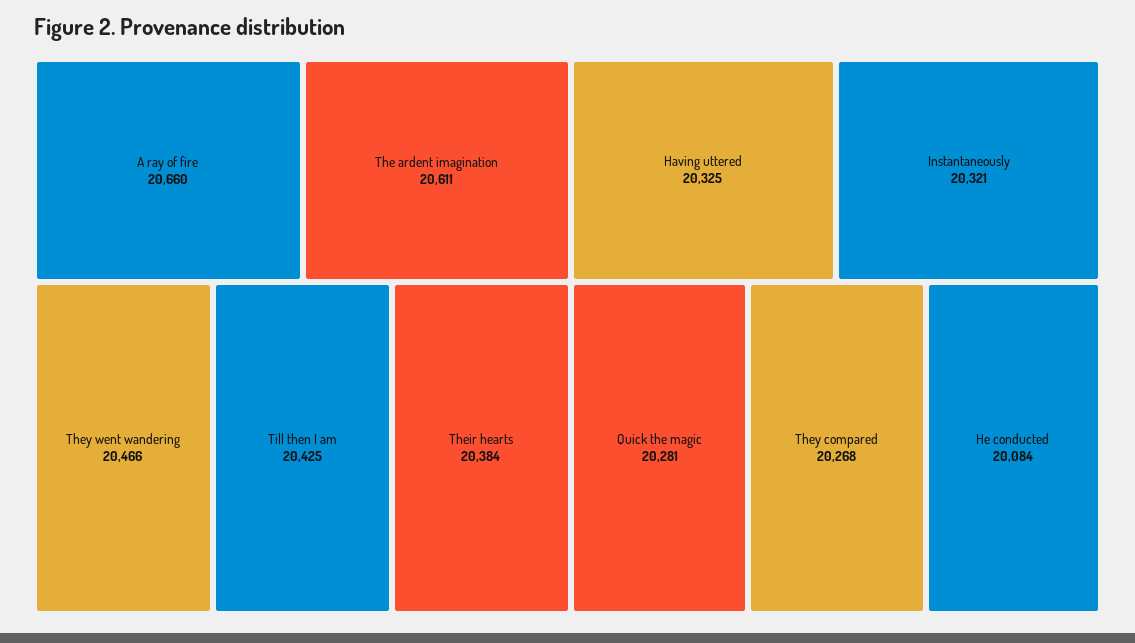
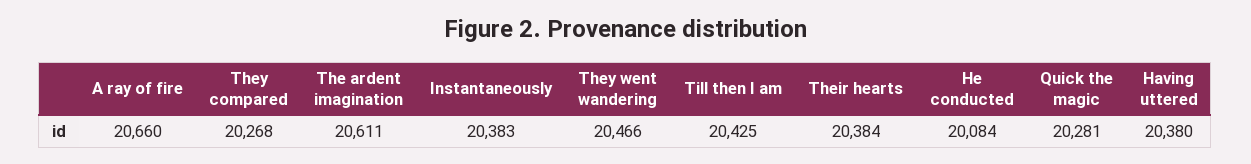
Having uttered: 20325 -> 20380
Instantaneously: 20321 -> 20383

